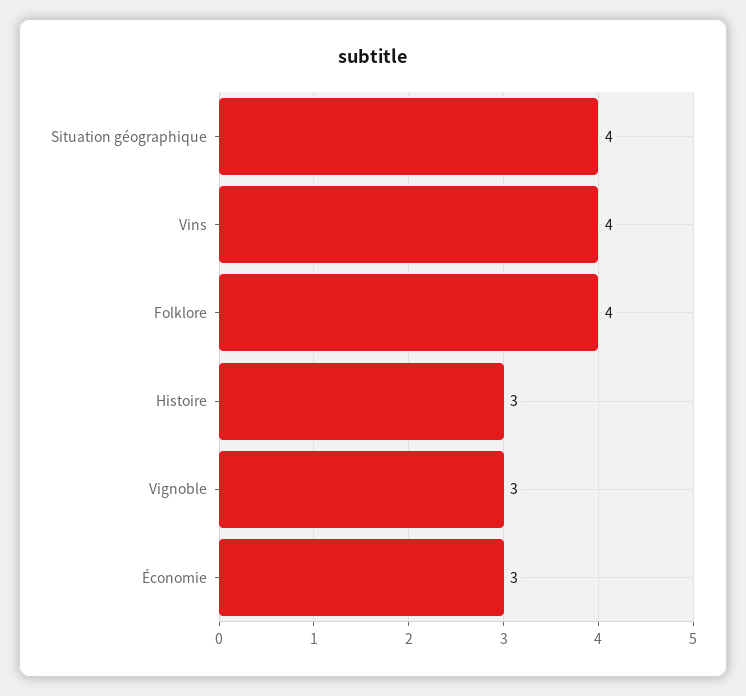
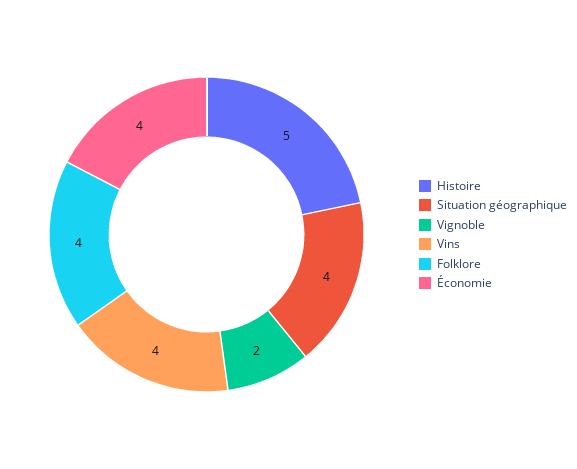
Histoire: 3 -> 5
Vignoble: 3 -> 2
Économie: 3 -> 4

